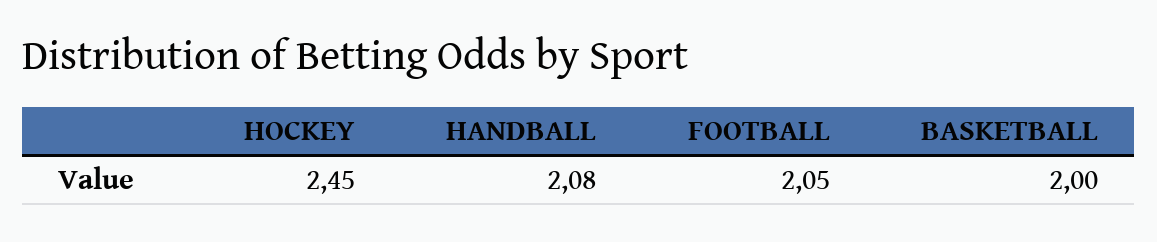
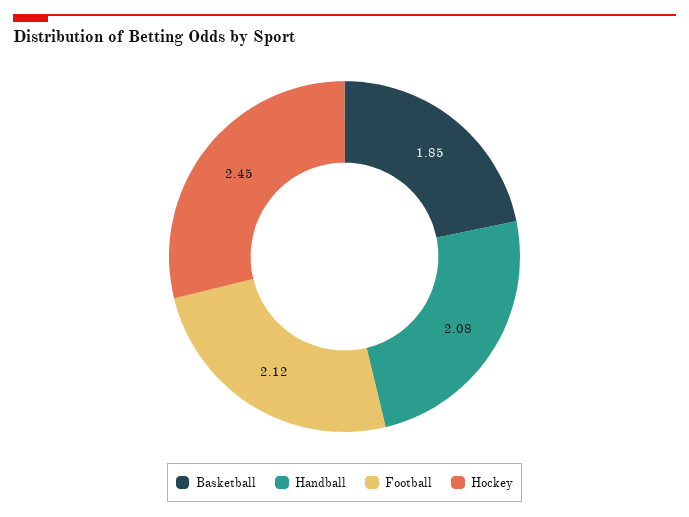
FOOTBALL: 2.05 -> 2.12
BASKETBALL: 2 -> 1.85

